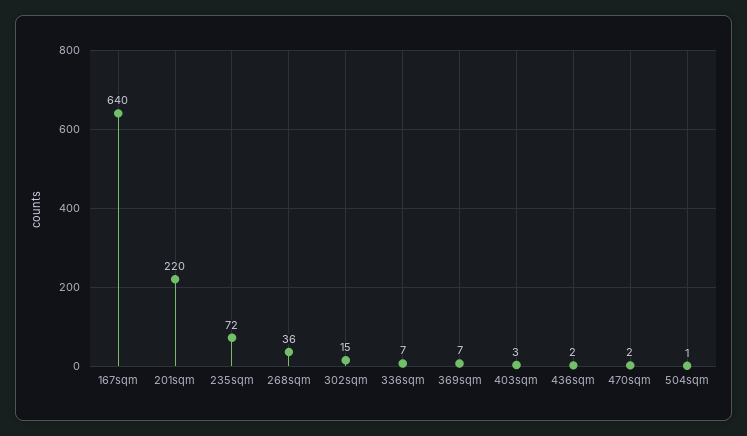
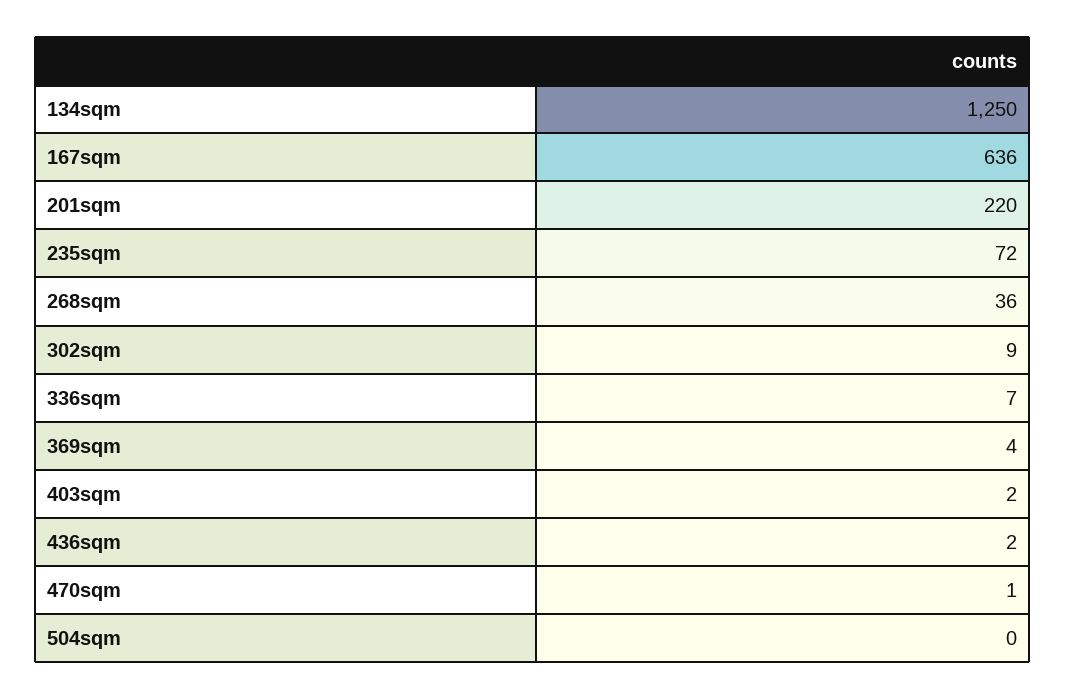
167sqm: 640 -> 636
302sqm: 15 -> 9
369sqm: 7 -> 4
403sqm: 3 -> 2
470sqm: 2 -> 1
504sqm: 1 -> 0
134sqm: none -> 1250

